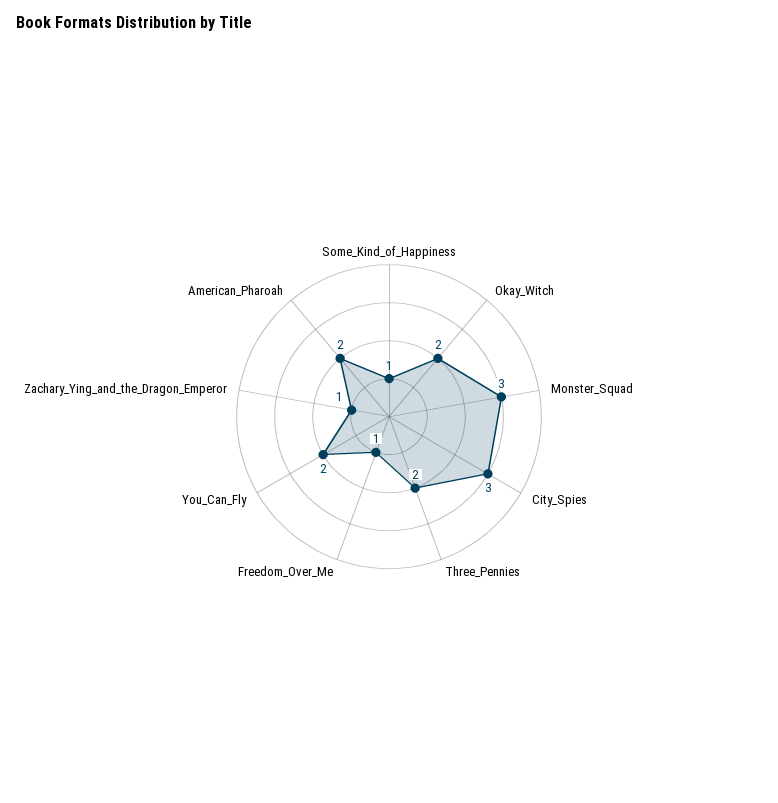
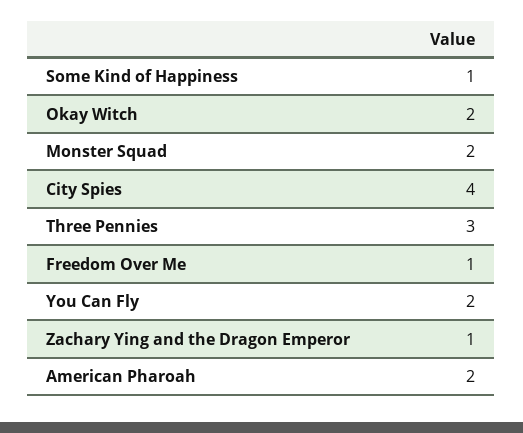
Monster_Squad: 3 -> 2
City_Spies: 3 -> 4
Three_Pennies: 2 -> 3

